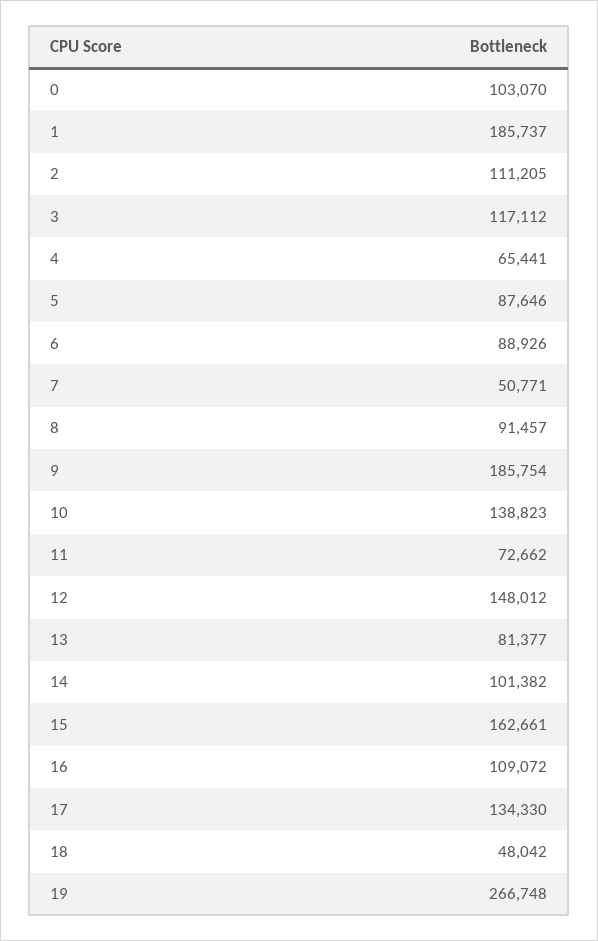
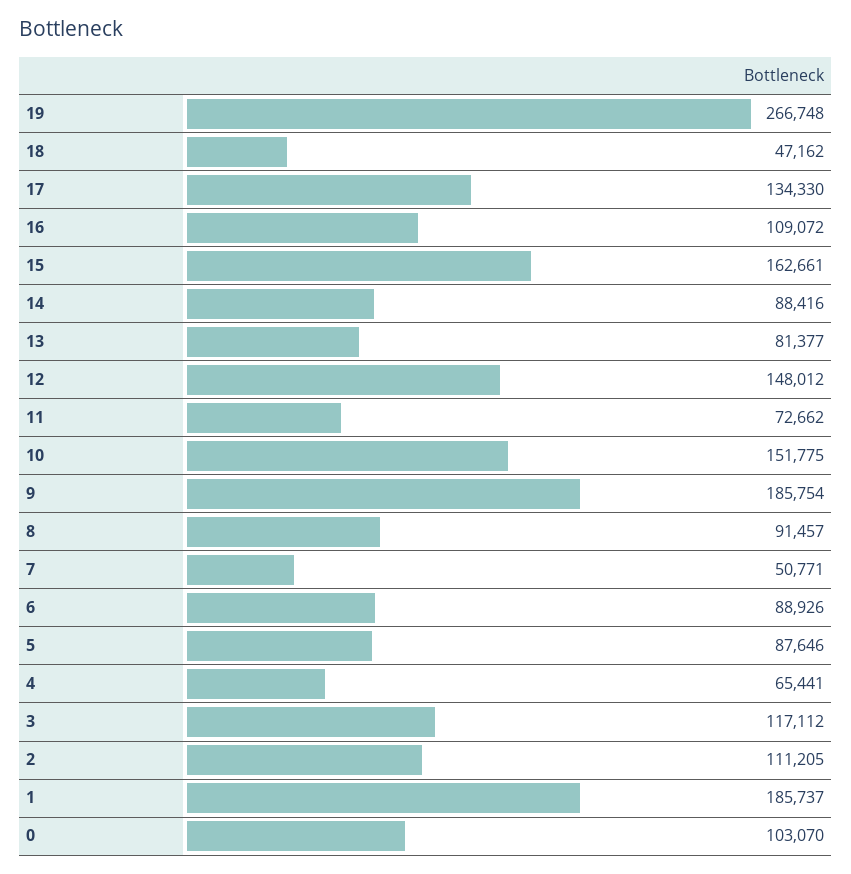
10: 138823 -> 151775
14: 101382 -> 88416
18: 48042 -> 47162

